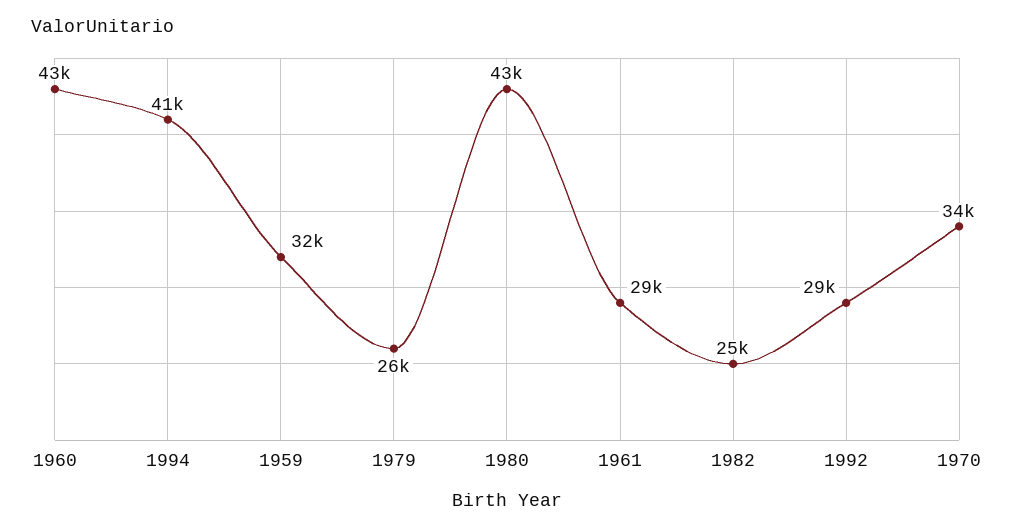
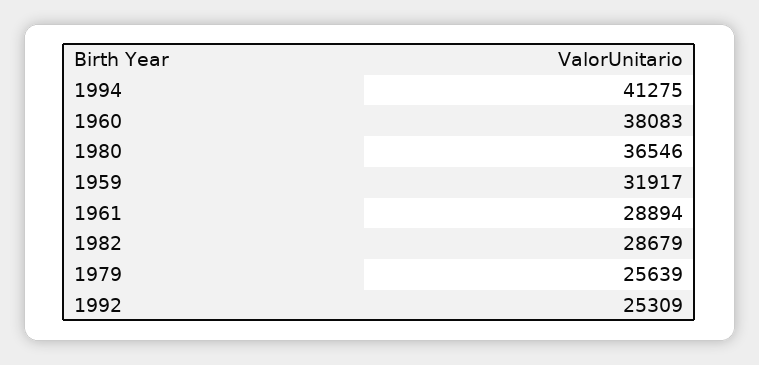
1960: 43000 -> 38083
1980: 43000 -> 36546
1982: 25000 -> 28679
1992: 29000 -> 25309
1970: 34000 -> none

